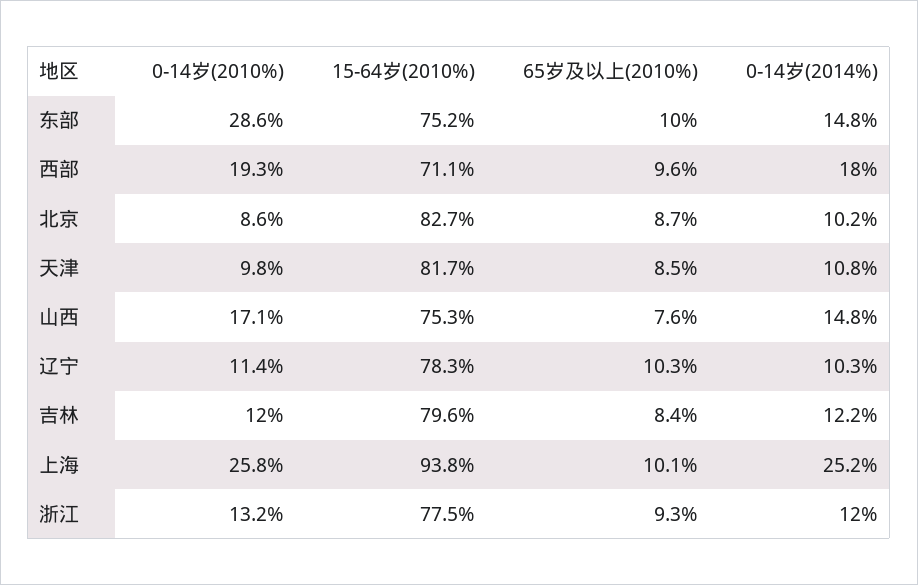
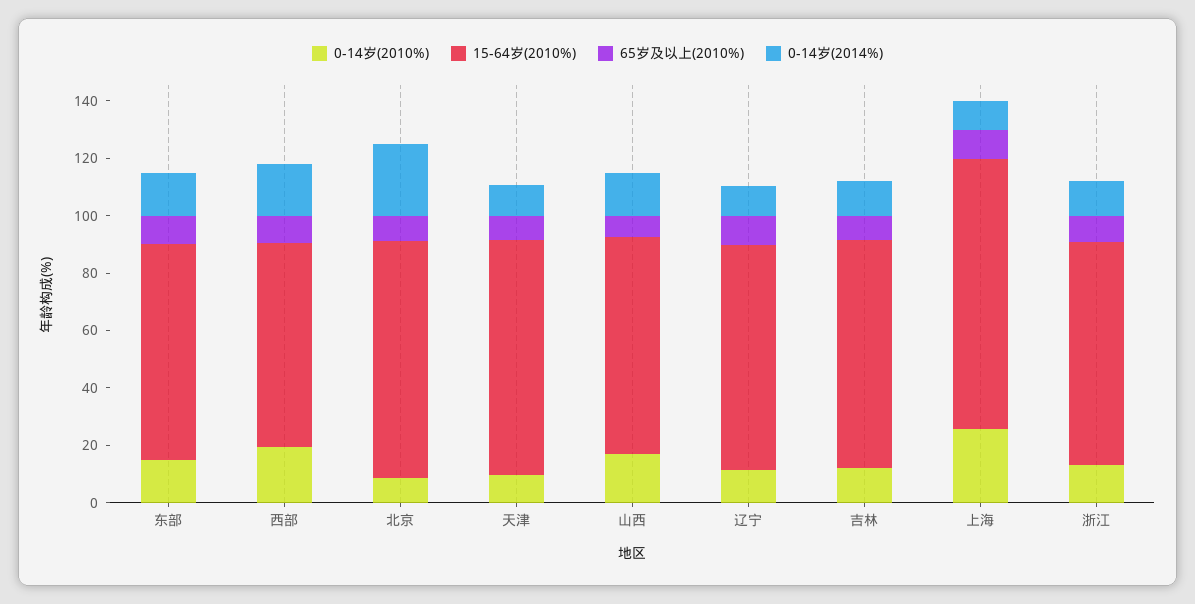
0-14岁(2010%), 东部: 28.6 -> 15
0-14岁(2014%), 北京: 10.2 -> 25
0-14岁(2014%), 上海: 25.2 -> 10

